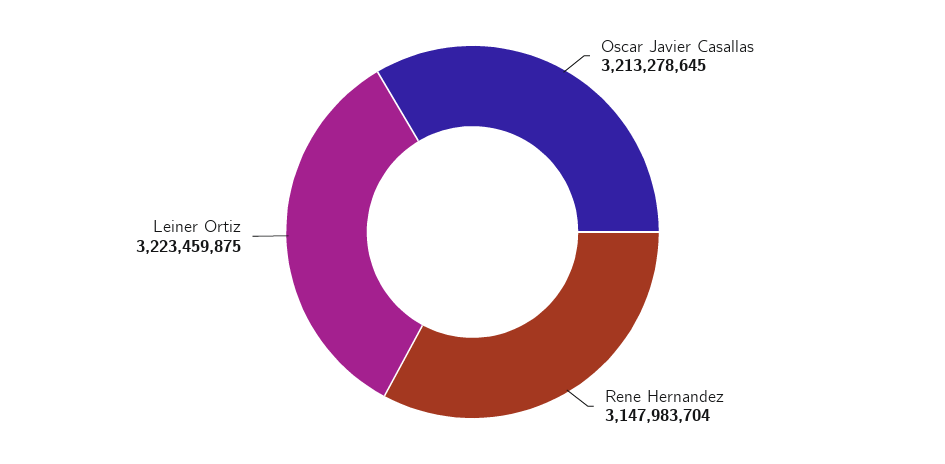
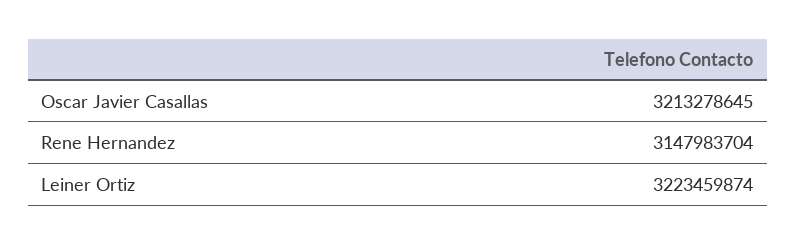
Leiner Ortiz: 3223459875 -> 3223459874

